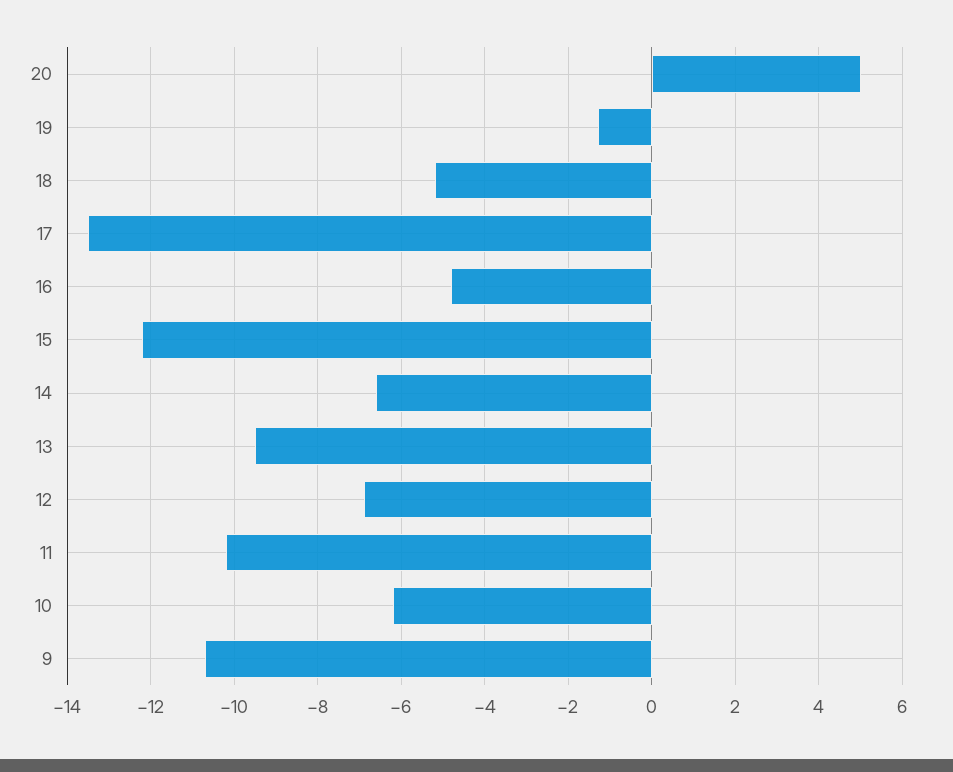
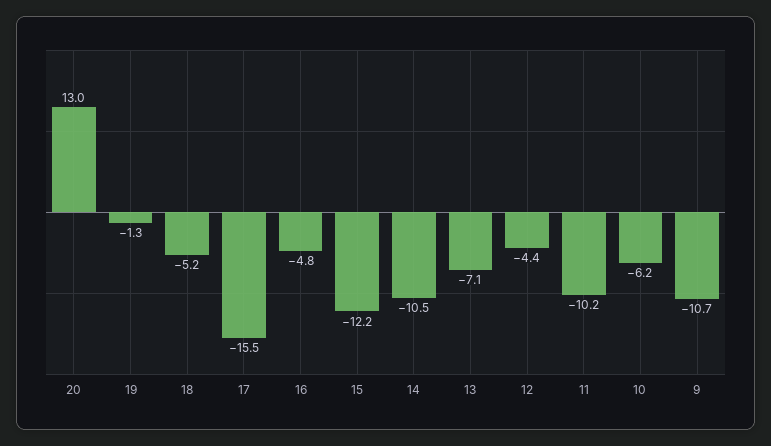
20: 5 -> 13
17: -13.5 -> -15.5
14: -6.5 -> -10.5
13: -9.5 -> -7.1
12: -7 -> -4.4

